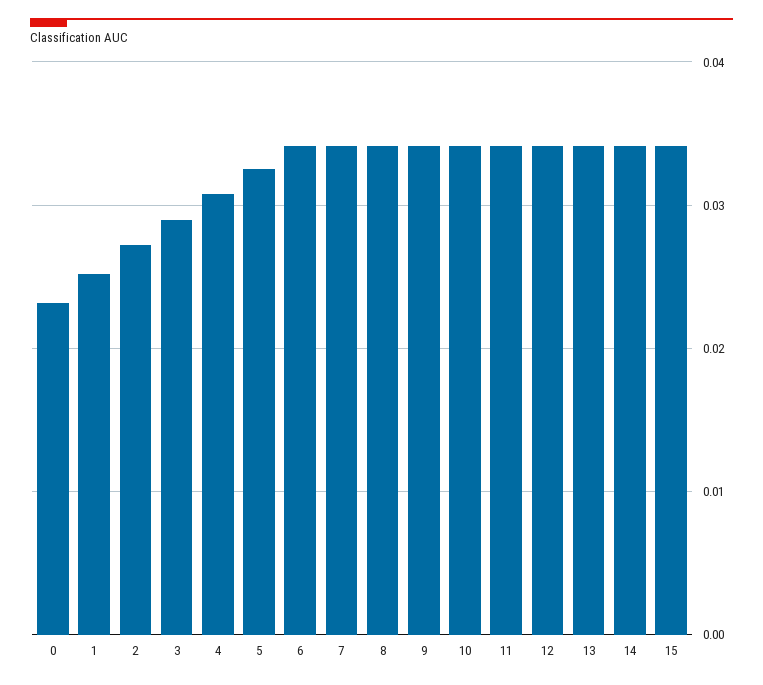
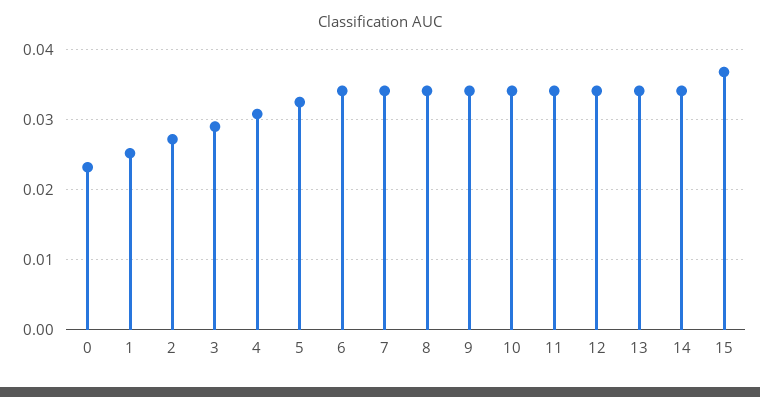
15: 0.034 -> 0.037

